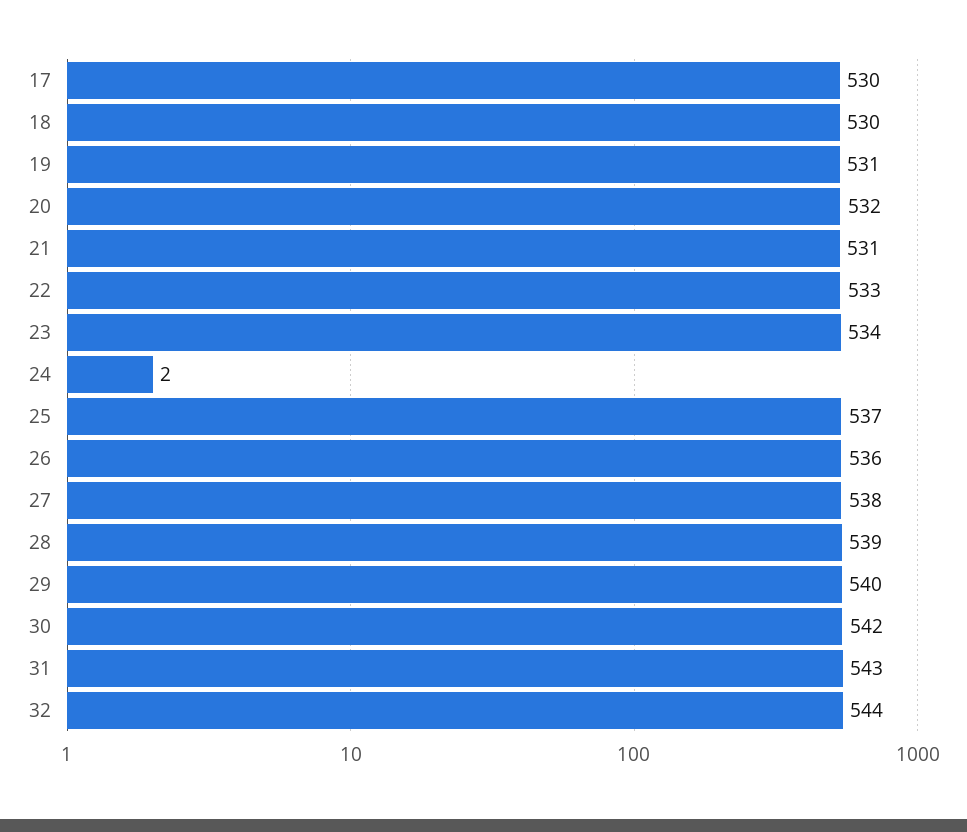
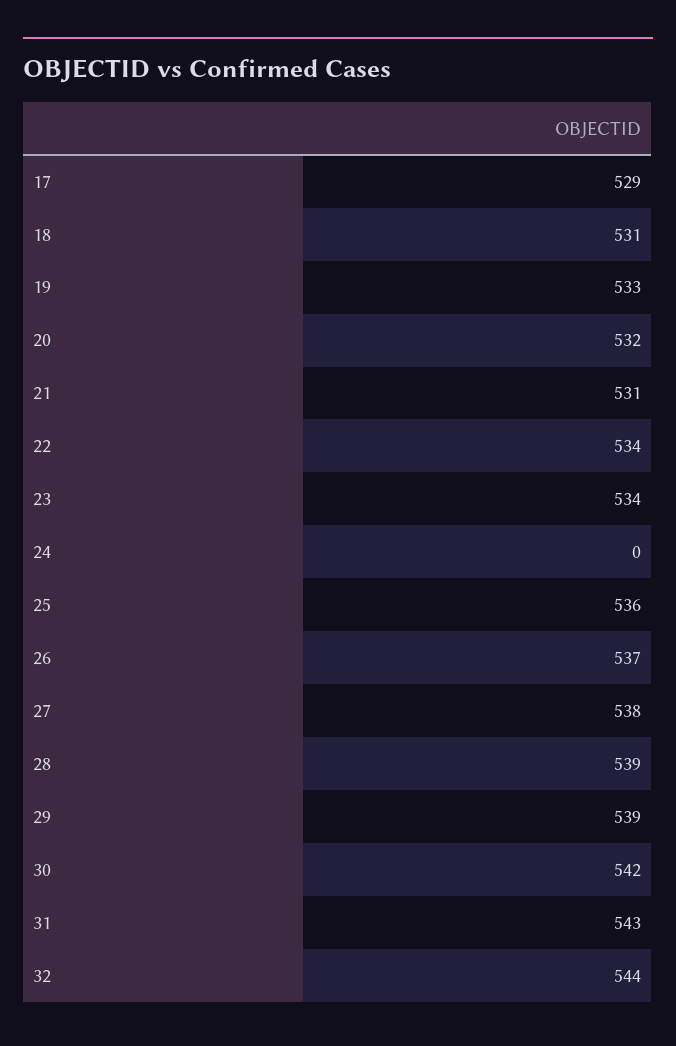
17: 530 -> 529
18: 530 -> 531
19: 531 -> 533
22: 533 -> 534
24: 2 -> 0
25: 537 -> 536
26: 536 -> 537
29: 540 -> 539

